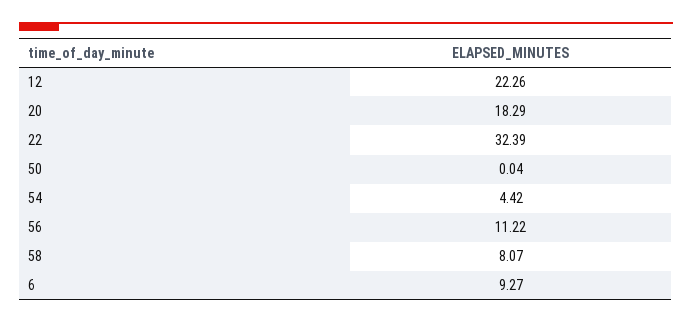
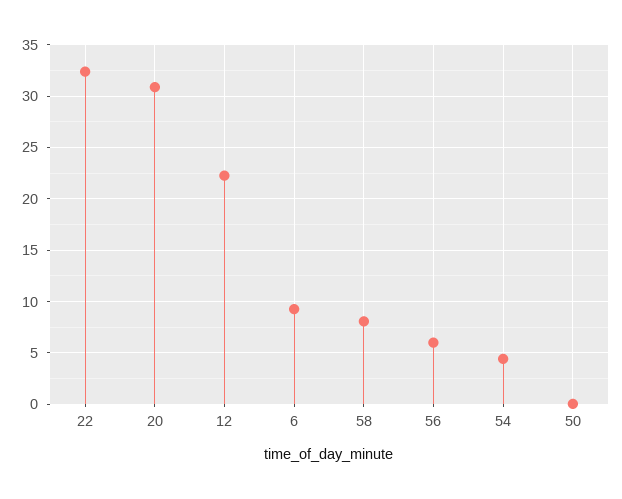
20: 18.29 -> 31
56: 11.22 -> 6

